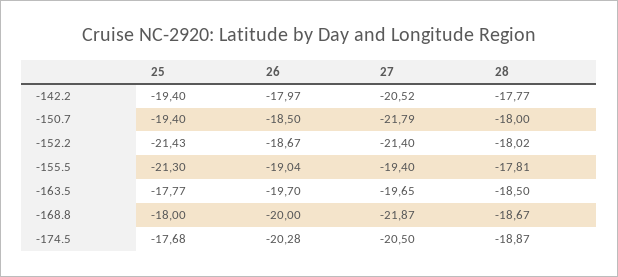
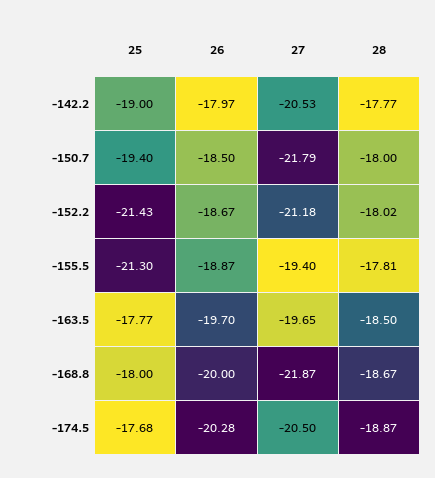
25, -142.2: -19.4 -> -19
27, -142.2: -20.52 -> -20.53
27, -152.2: -21.4 -> -21.18
26, -155.5: -19.04 -> -18.87

